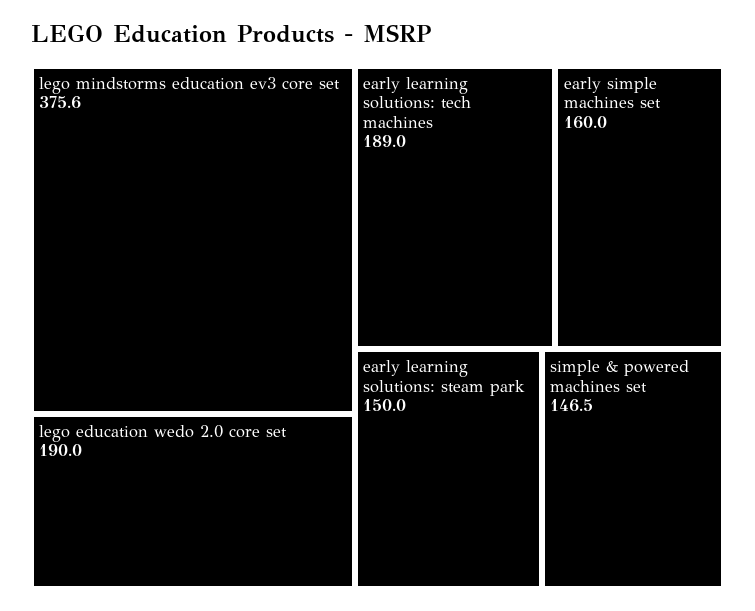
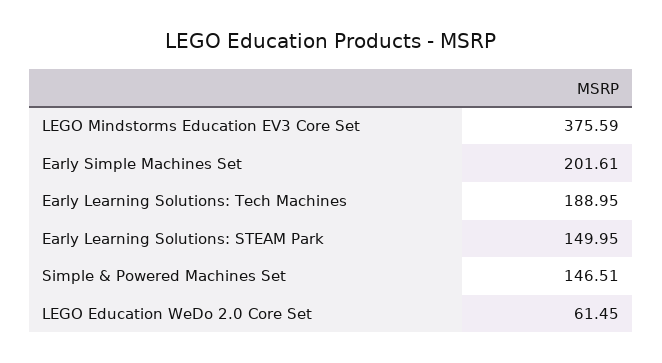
lego education wedo 2.0 core set: 190 -> 61.45
early simple machines set: 160 -> 201.61

